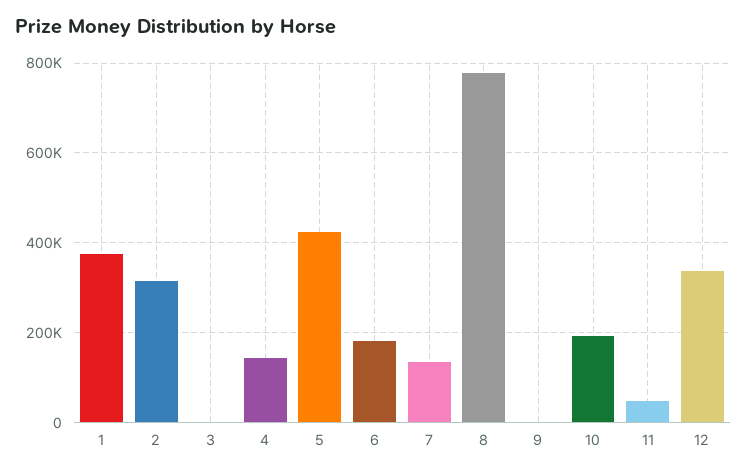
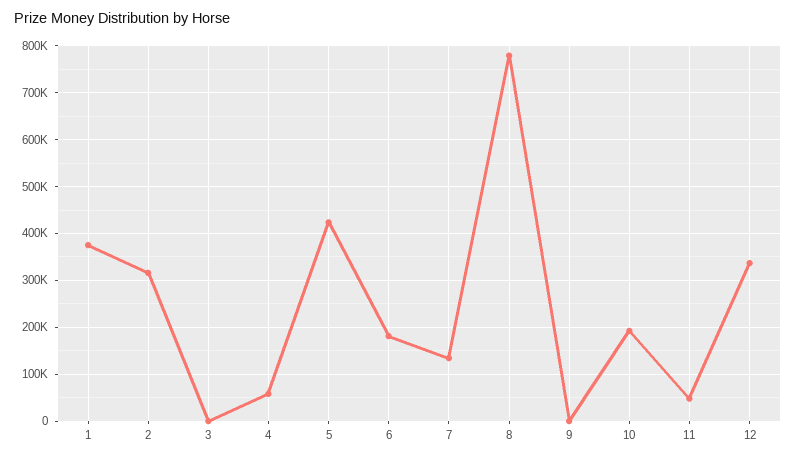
4: 140000 -> 60000

